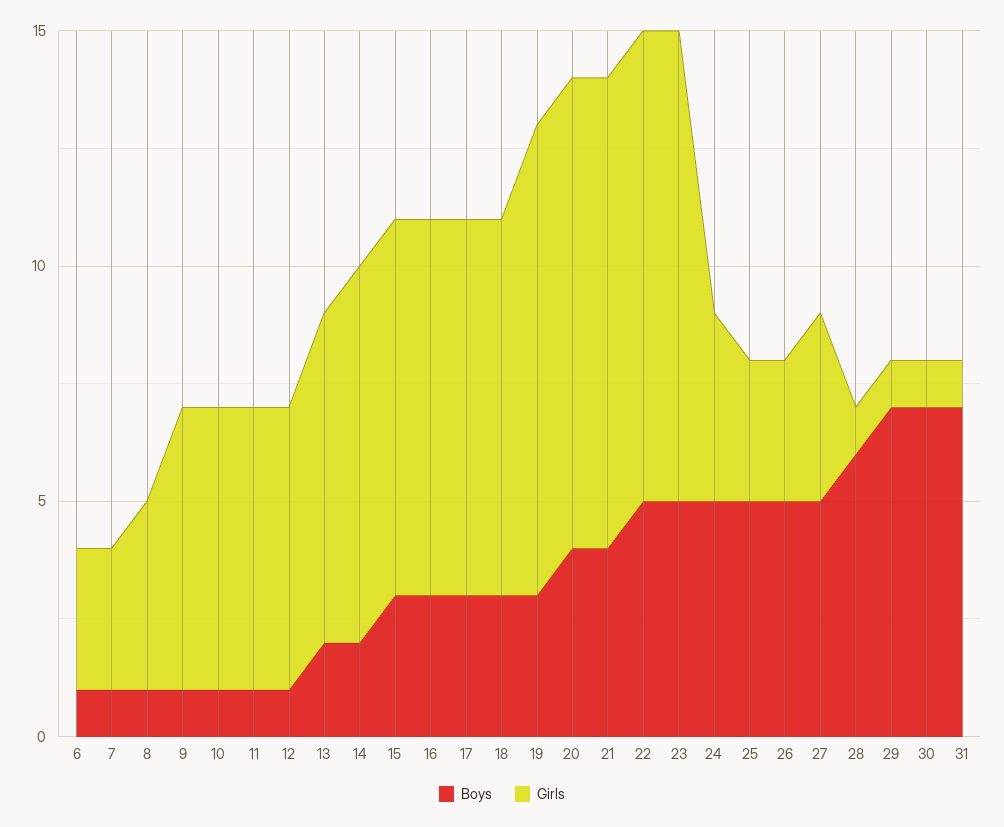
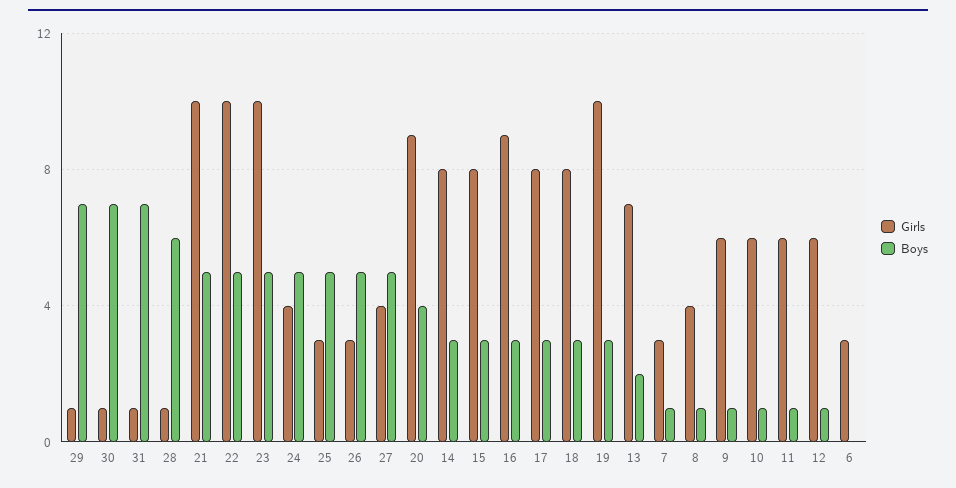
Boys, 6: 1 -> 0
Boys, 14: 2 -> 3
Girls, 16: 8 -> 9
Girls, 20: 10 -> 9
Boys, 21: 4 -> 5

